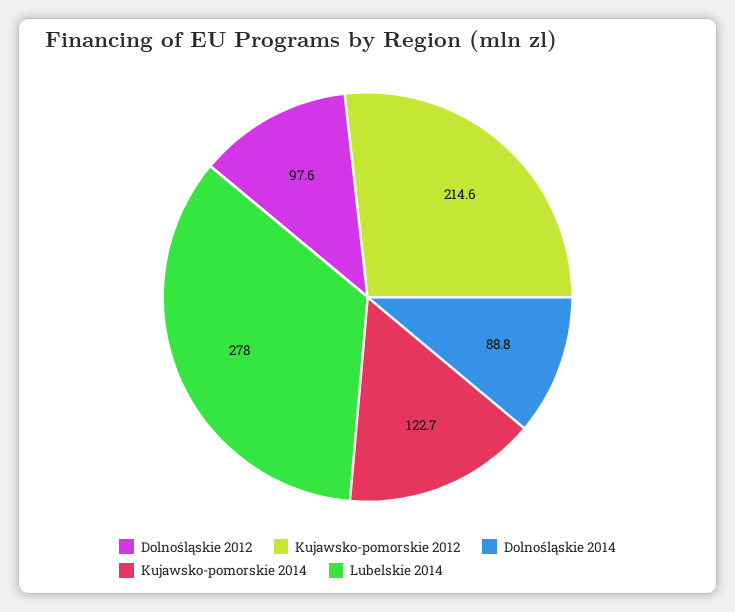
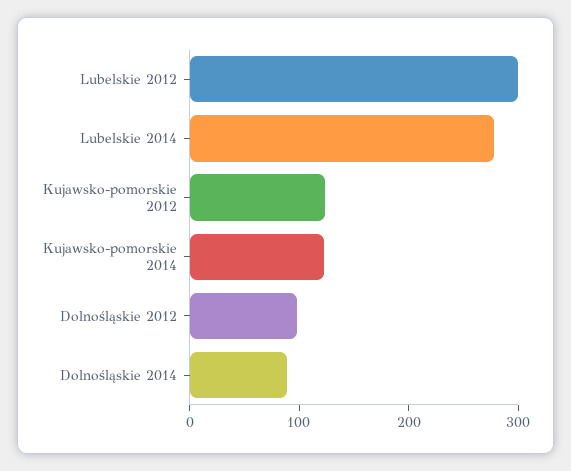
Kujawsko-pomorskie 2012: 214.6 -> 120
Lubelskie 2012: none -> 300

